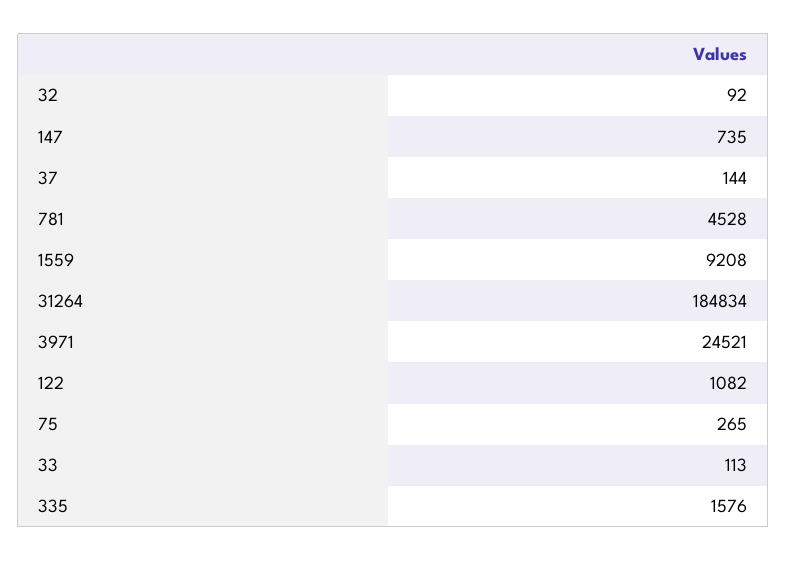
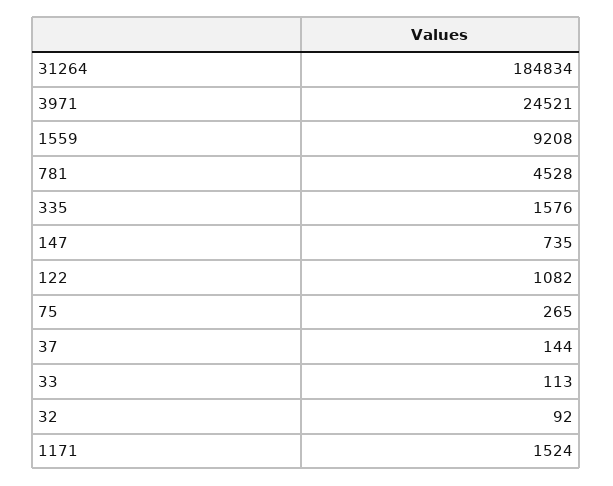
1171: none -> 1524

